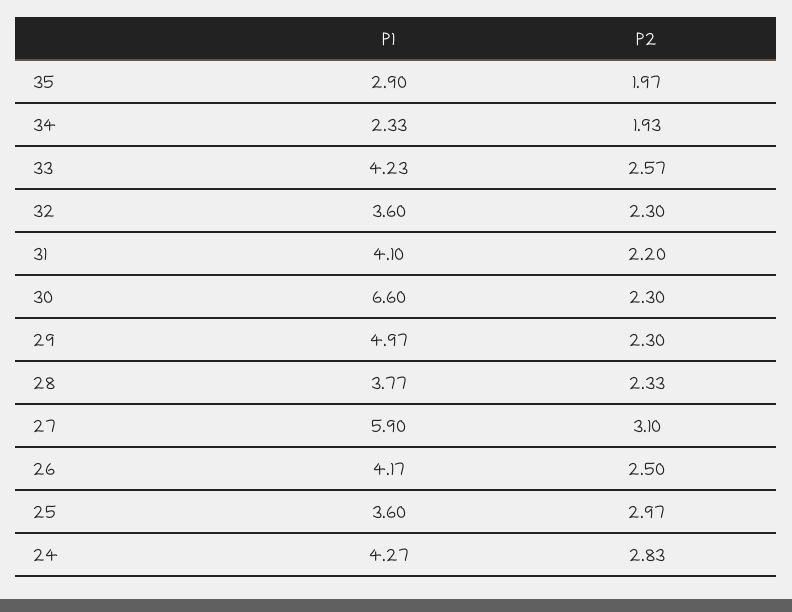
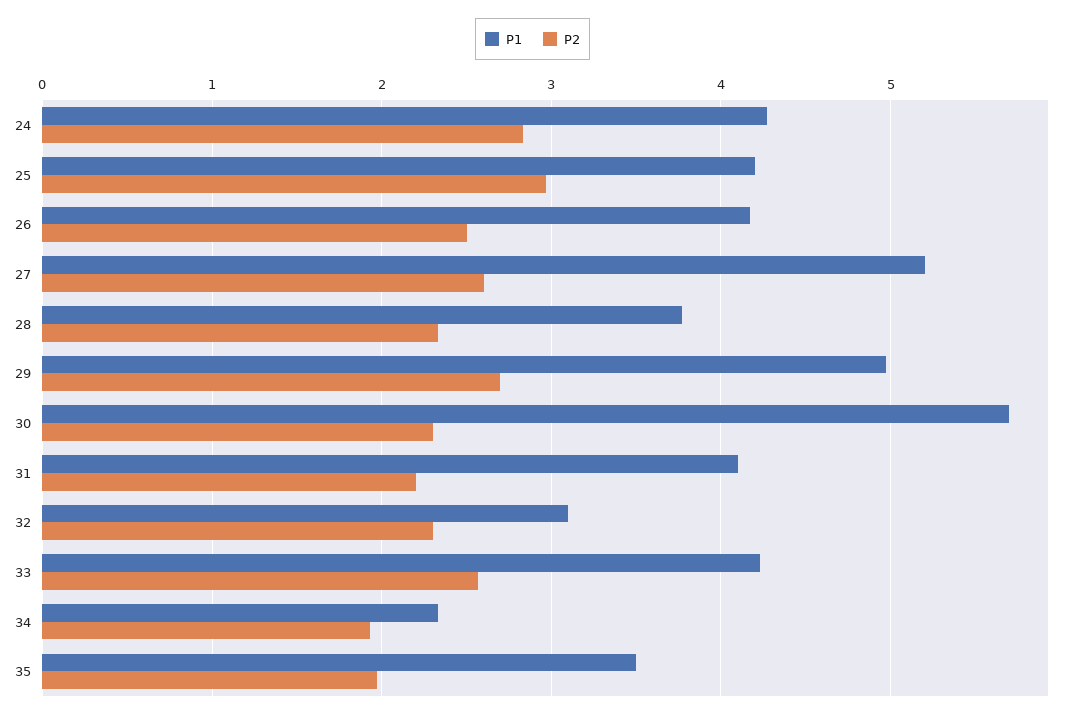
P1, 35: 2.9 -> 3.5
P1, 32: 3.6 -> 3.1
P1, 30: 6.6 -> 5.7
P2, 29: 2.3 -> 2.7
P1, 27: 5.9 -> 5.2
P2, 27: 3.1 -> 2.6
P1, 25: 3.6 -> 4.2

